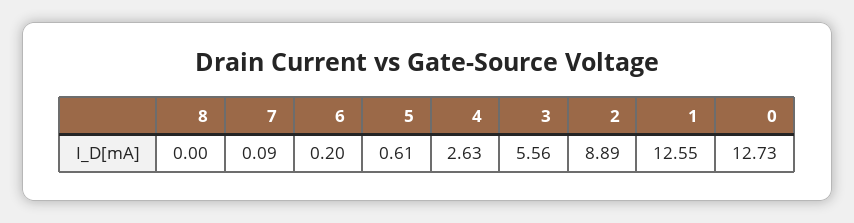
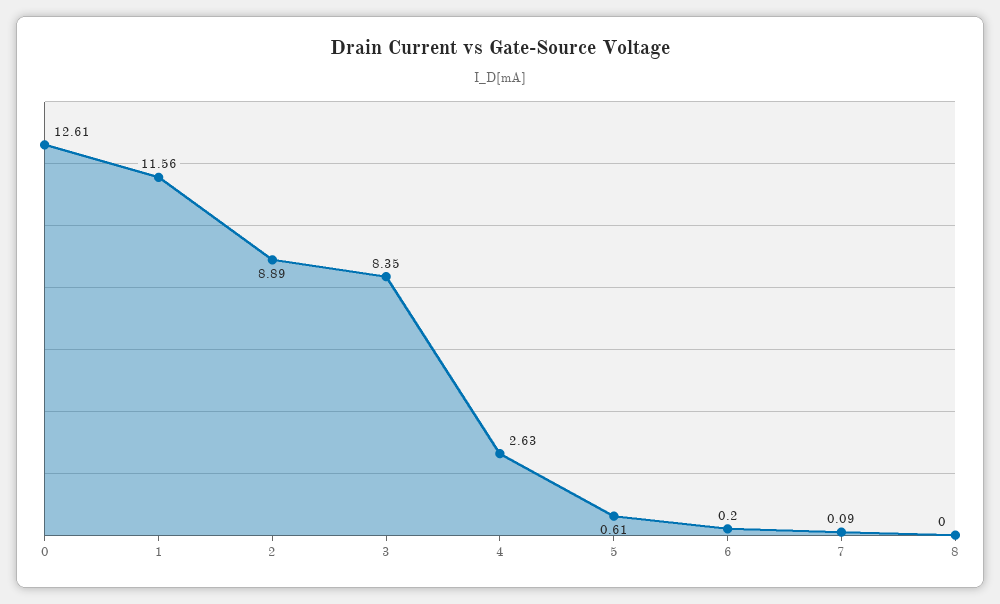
3: 5.56 -> 8.35
1: 12.55 -> 11.56
0: 12.73 -> 12.61

